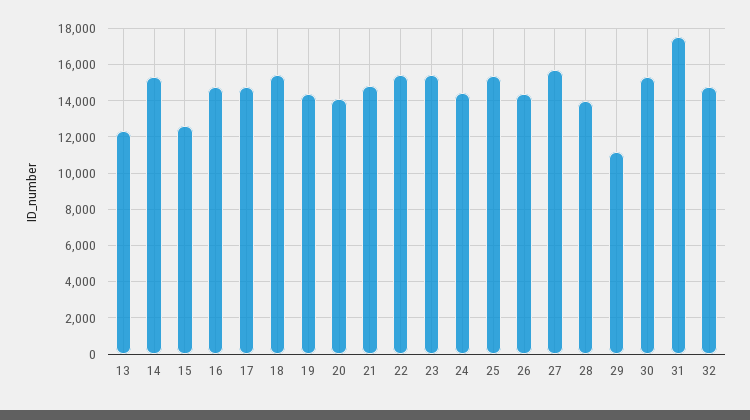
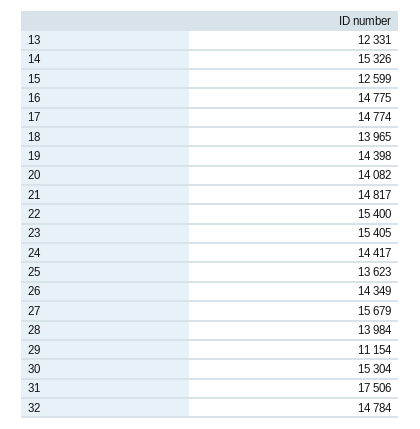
18: 15500 -> 13965
25: 15500 -> 13623

